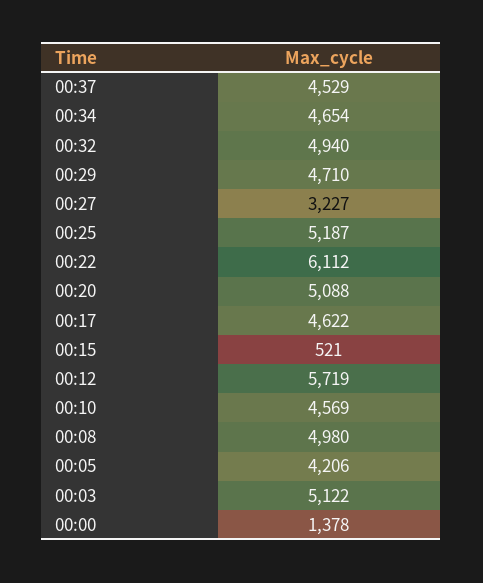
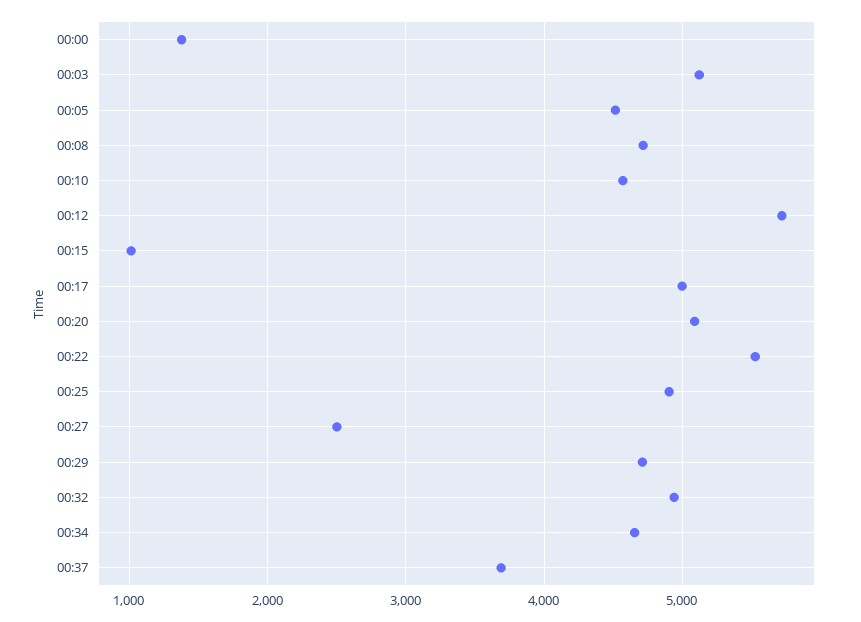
00:37: 4529 -> 3700
00:27: 3227 -> 2500
00:25: 5187 -> 4900
00:22: 6112 -> 5500
00:17: 4622 -> 5000
00:15: 521 -> 1000
00:08: 4980 -> 4700
00:05: 4206 -> 4500

